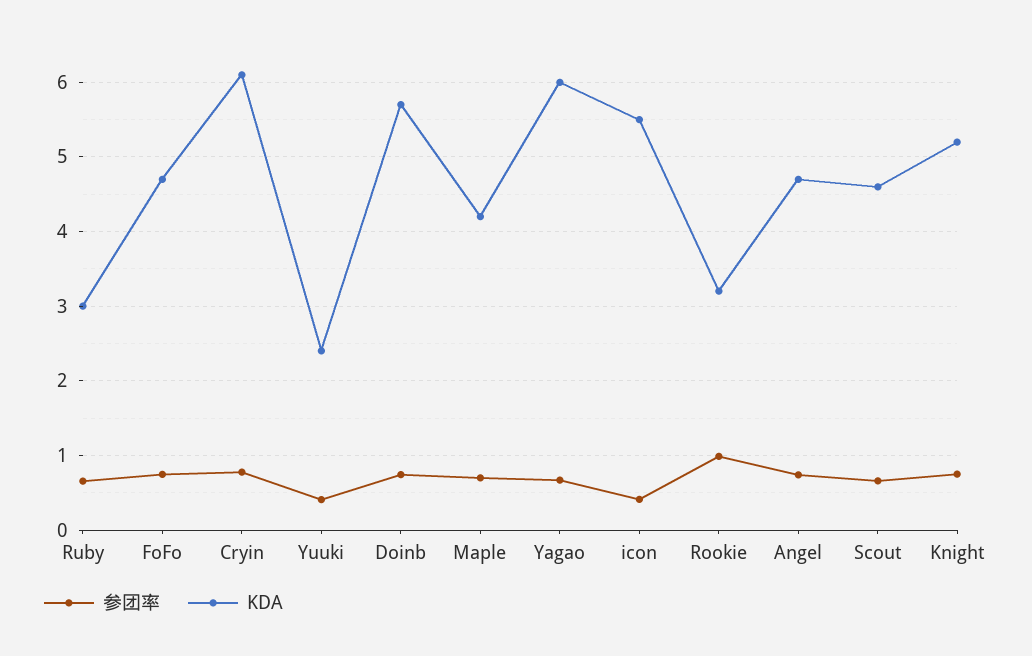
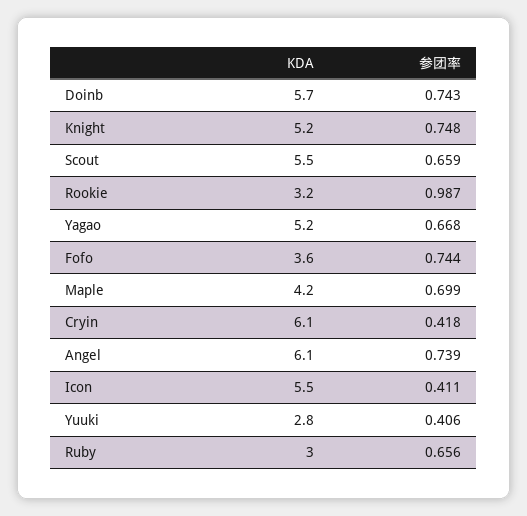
KDA, FoFo: 4.7 -> 3.6
参团率, Cryin: 0.8 -> 0.418
KDA, Yuuki: 2.4 -> 2.8
KDA, Yagao: 6 -> 5.2
KDA, Angel: 4.7 -> 6.1
KDA, Scout: 4.6 -> 5.5

